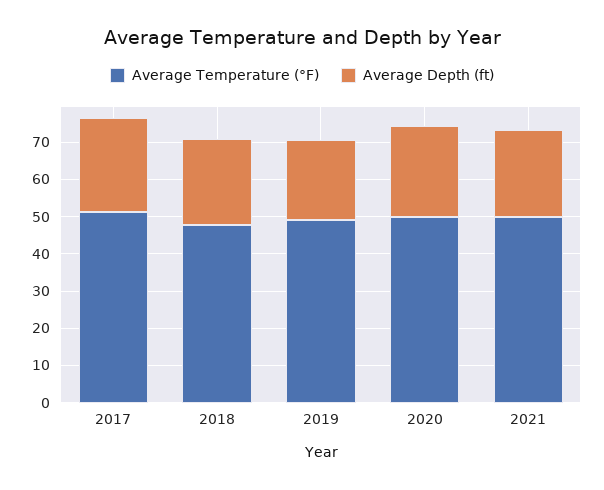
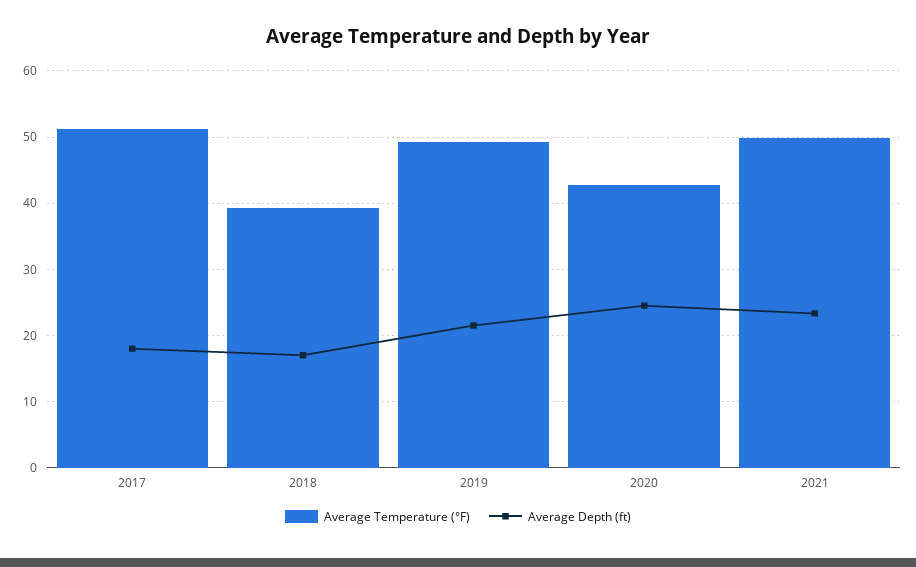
Average Depth (ft), 2017: 25 -> 18
Average Temperature (°F), 2018: 47.5 -> 39
Average Depth (ft), 2018: 22.5 -> 17
Average Temperature (°F), 2020: 50 -> 43

